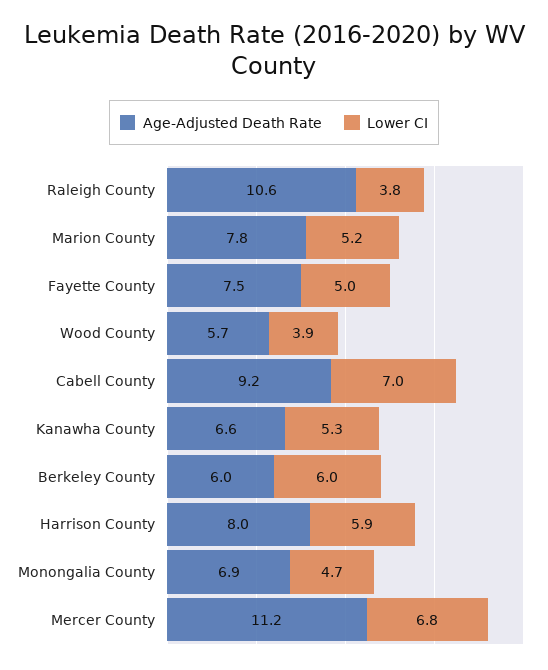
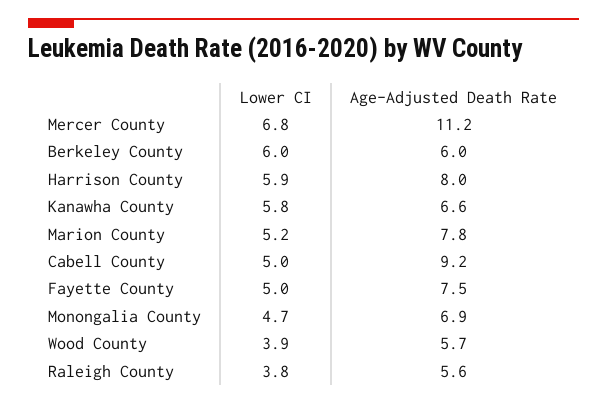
Age-Adjusted Death Rate, Raleigh County: 10.6 -> 5.6
Lower CI, Cabell County: 7 -> 5
Lower CI, Kanawha County: 5.3 -> 5.8

